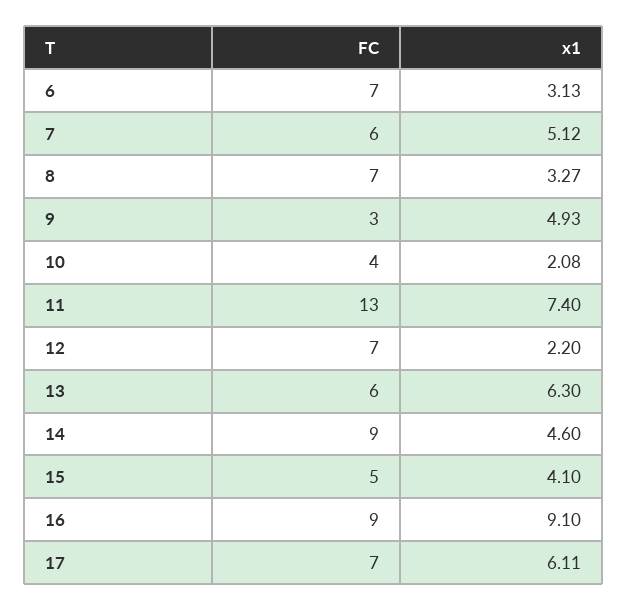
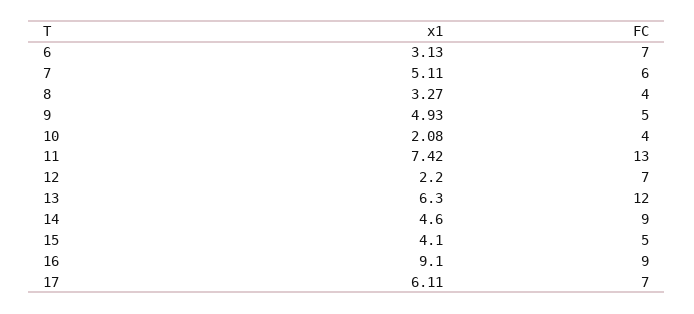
x1, 7: 5.12 -> 5.11
FC, 8: 7 -> 4
FC, 9: 3 -> 5
x1, 11: 7.4 -> 7.42
FC, 13: 6 -> 12

